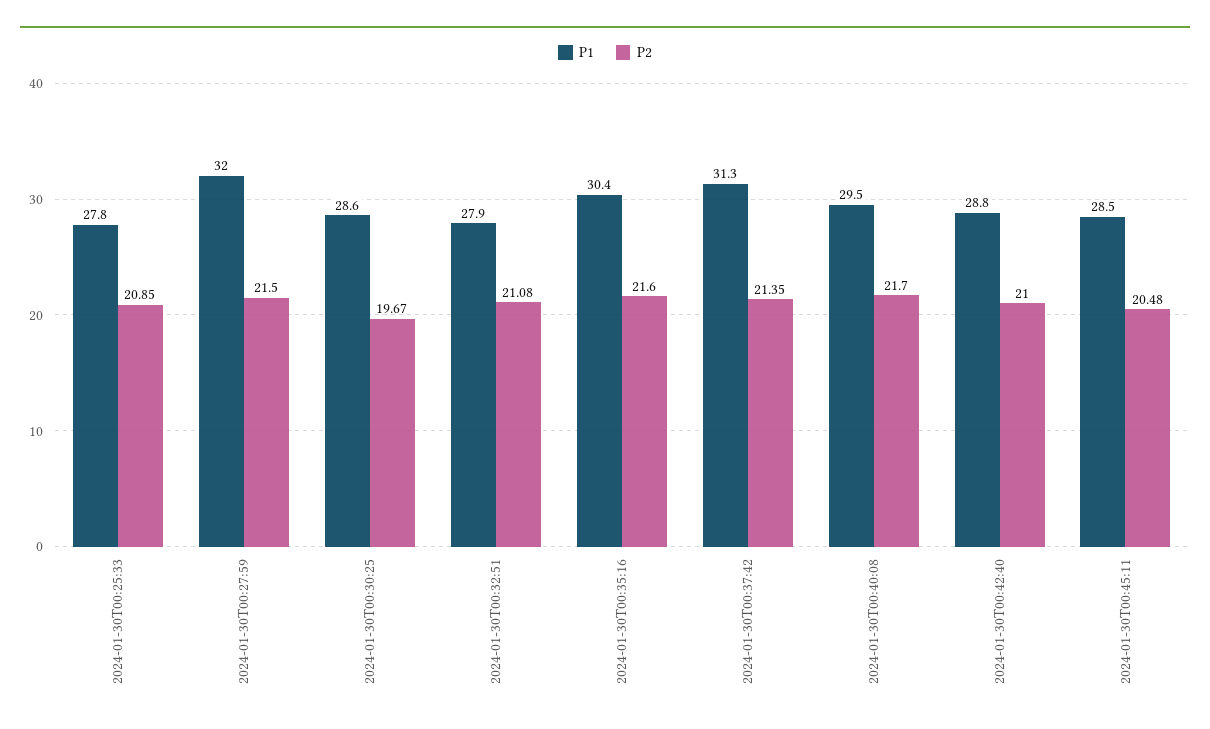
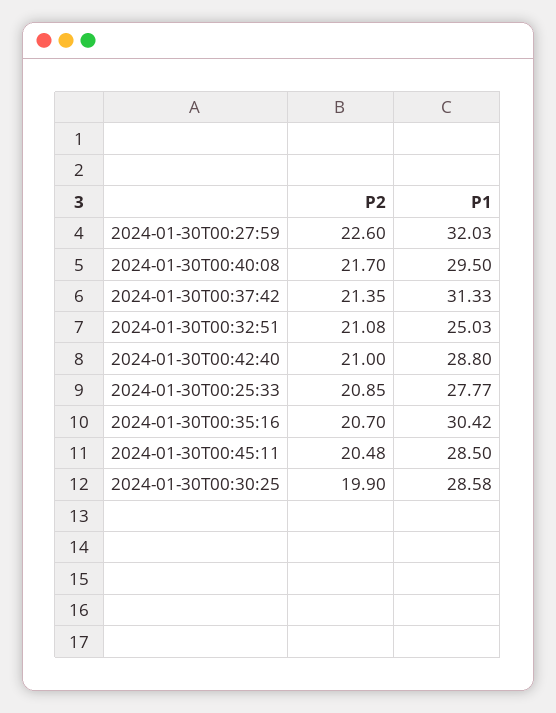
P2, 2024-01-30T00:27:59: 21.5 -> 22.6
P2, 2024-01-30T00:30:25: 19.67 -> 19.9
P1, 2024-01-30T00:32:51: 27.9 -> 25.03
P2, 2024-01-30T00:35:16: 21.6 -> 20.7

